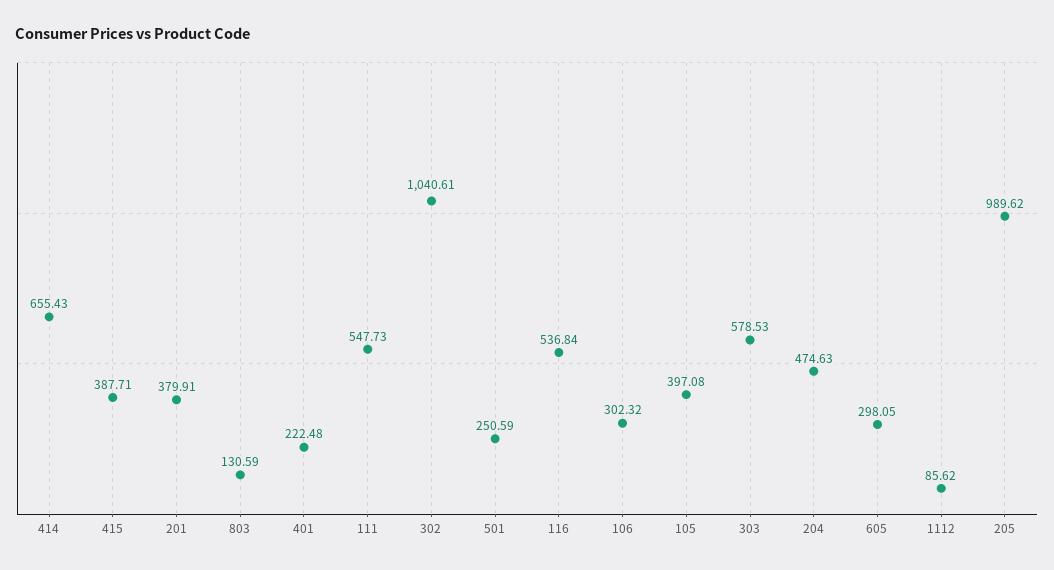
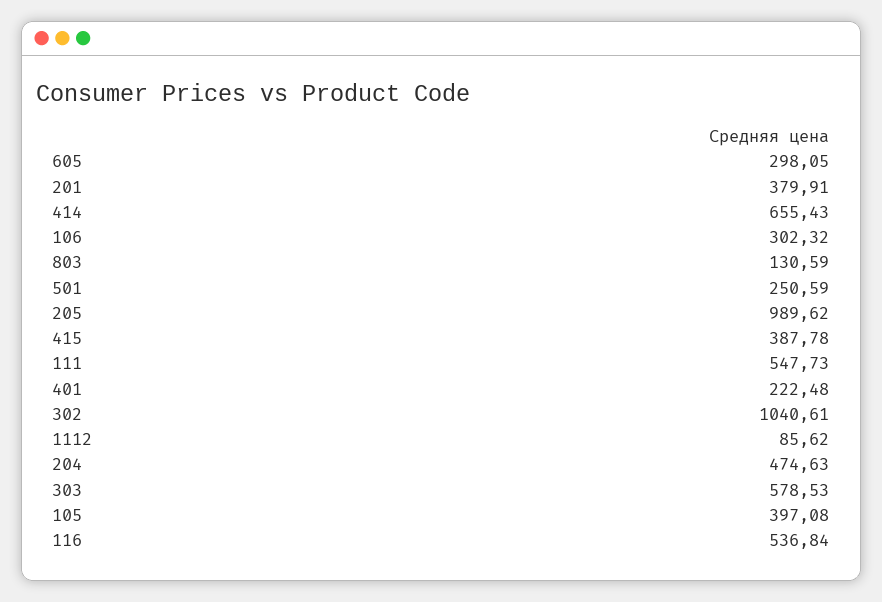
415: 387.71 -> 387.78

